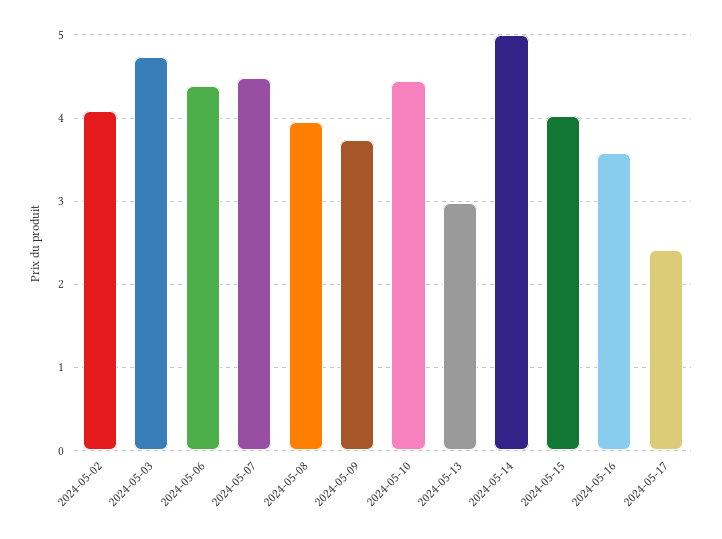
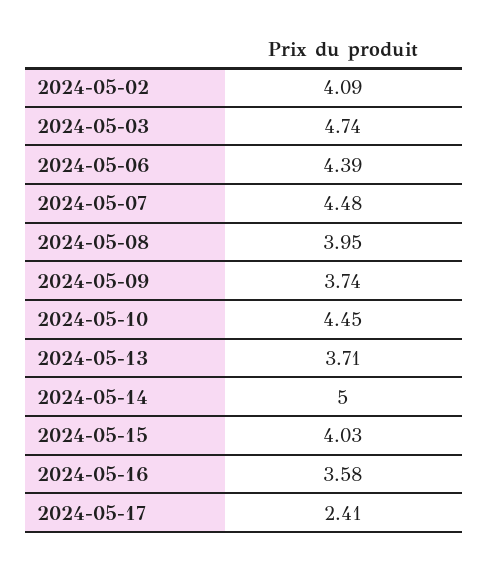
2024-05-13: 3 -> 3.71

